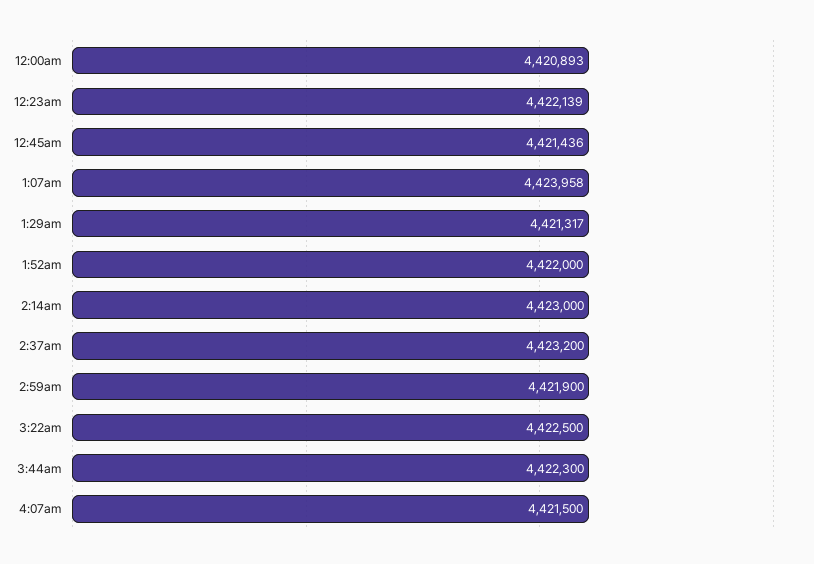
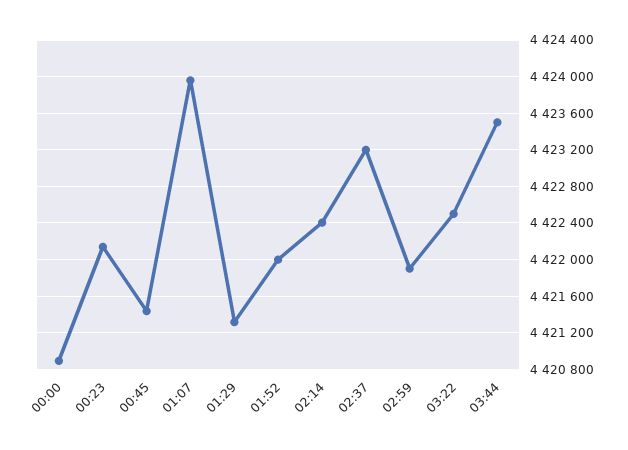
2:14am: 4423000 -> 4422400
3:44am: 4422300 -> 4423500
4:07am: 4421500 -> none

